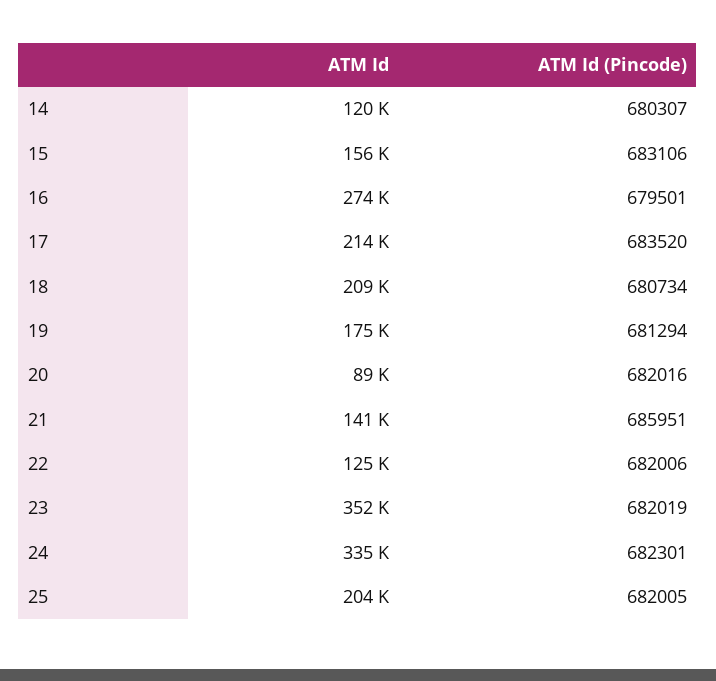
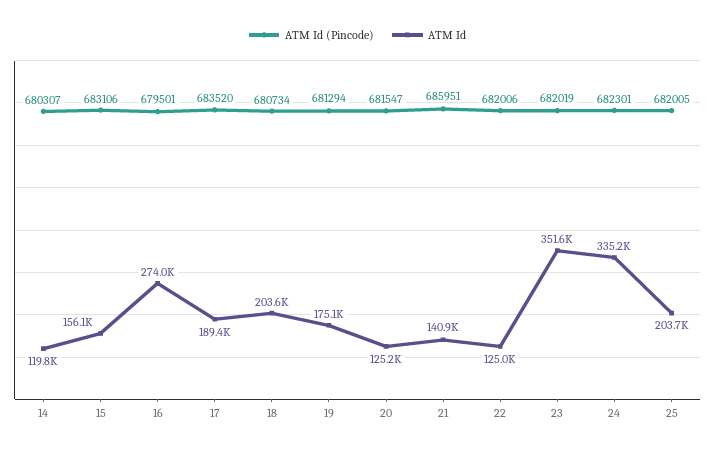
ATM Id, 17: 214000 -> 189400
ATM Id, 18: 209000 -> 203600
ATM Id, 20: 89000 -> 125200
ATM Id (Pincode), 20: 682016 -> 681547

